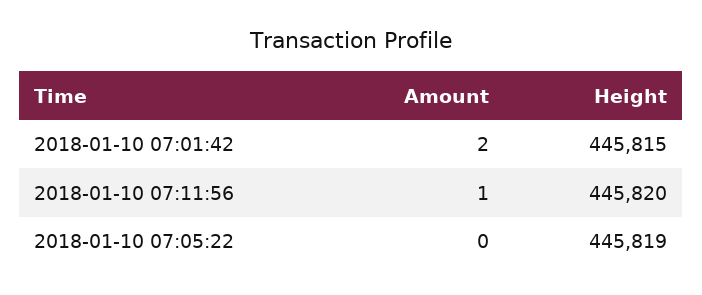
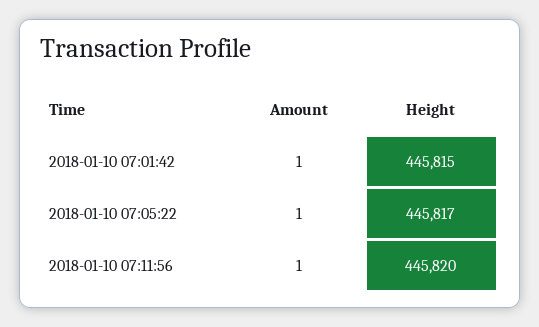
Amount, 2018-01-10 07:01:42: 2 -> 1
Amount, 2018-01-10 07:05:22: 0 -> 1
Height, 2018-01-10 07:05:22: 445819 -> 445817

